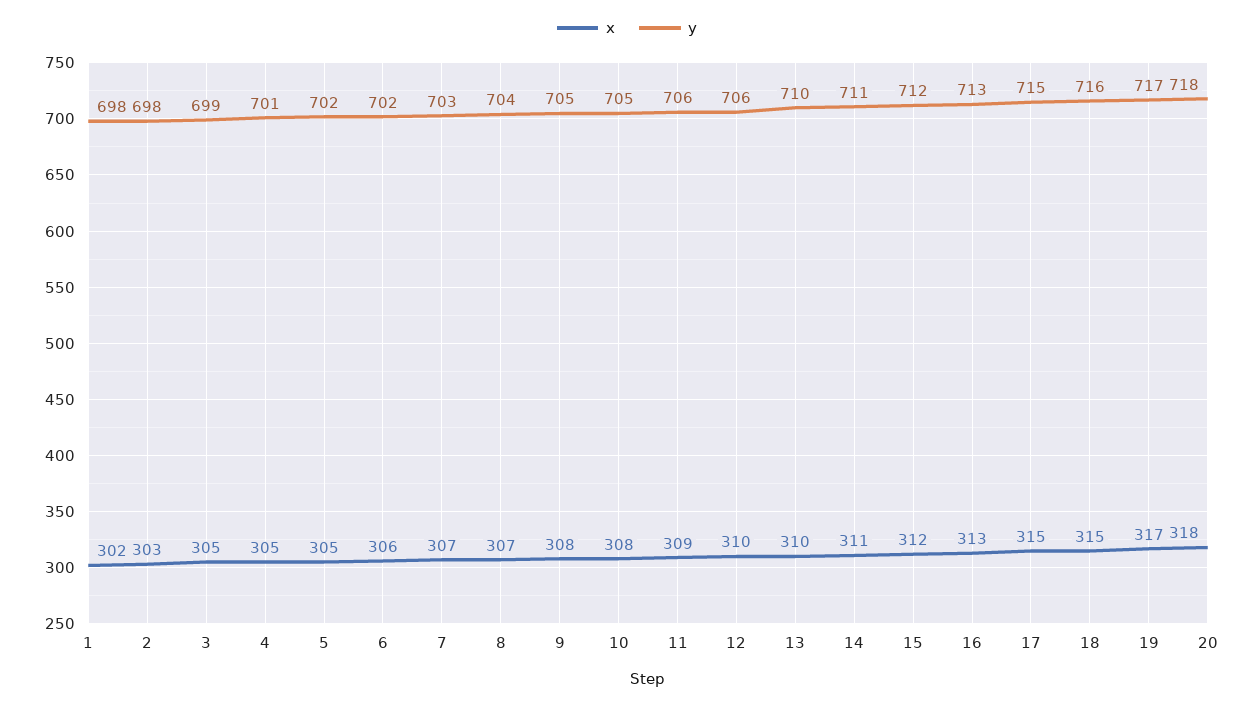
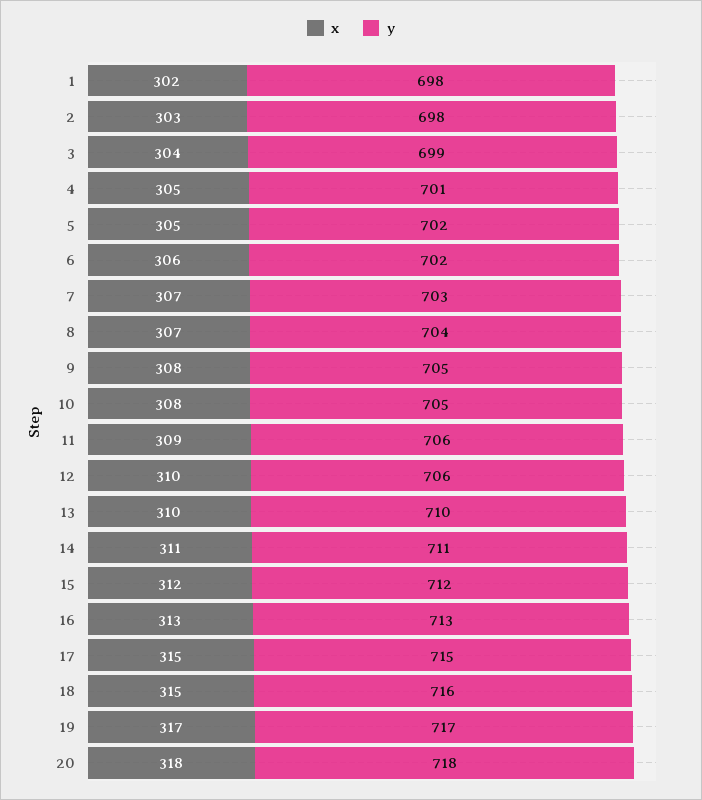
x, 3: 305 -> 304

